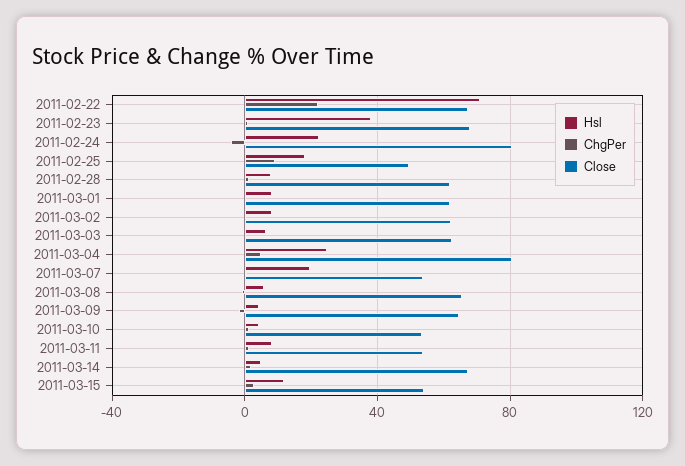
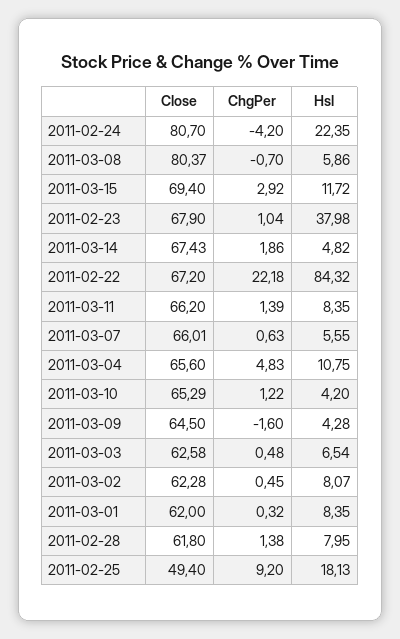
Hsl, 2011-02-22: 70 -> 84.32
Hsl, 2011-03-04: 25 -> 10.75
Close, 2011-03-04: 80 -> 65.6
Hsl, 2011-03-07: 20 -> 5.55
Close, 2011-03-07: 55 -> 66.01
Close, 2011-03-08: 65 -> 80.37
Close, 2011-03-10: 55 -> 65.29
Close, 2011-03-11: 55 -> 66.2
Close, 2011-03-15: 55 -> 69.4

